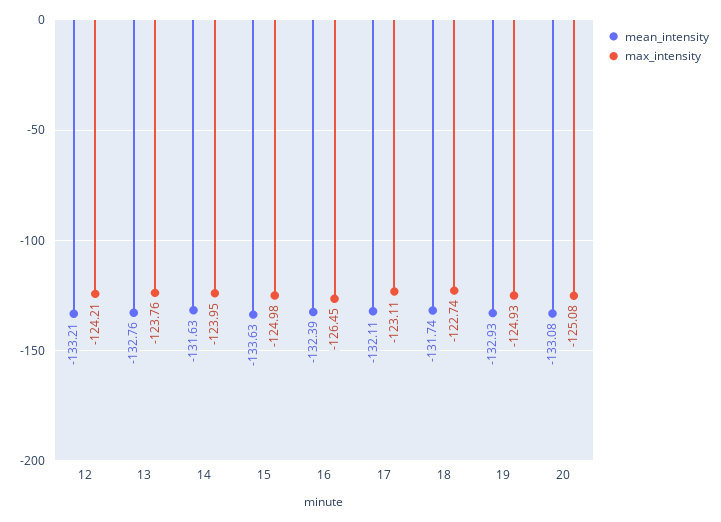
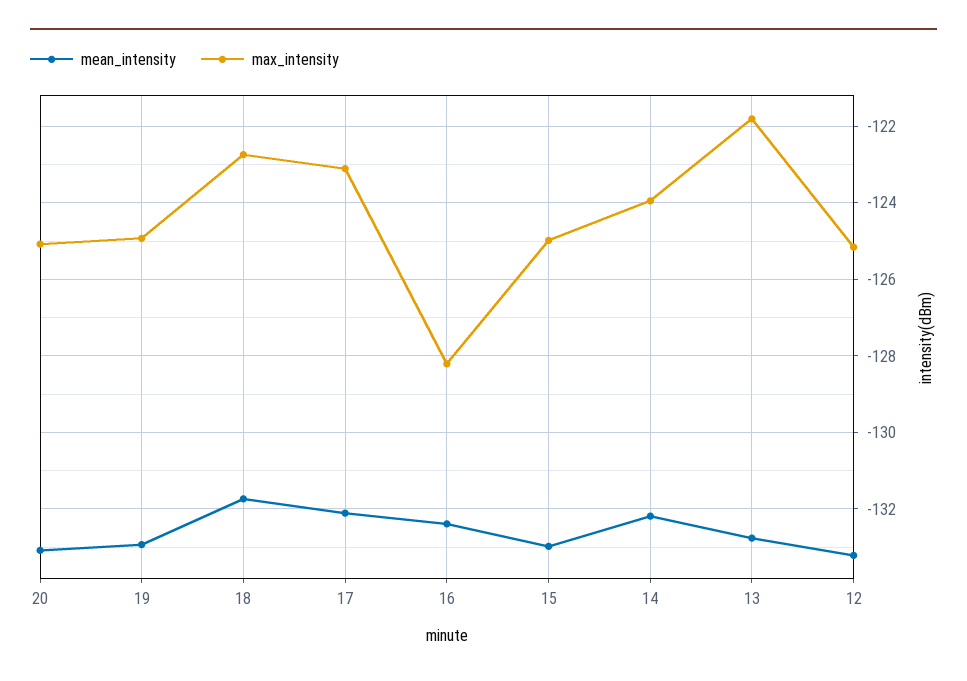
max_intensity, 12: -124.21 -> -125.2
max_intensity, 13: -123.76 -> -121.8
mean_intensity, 14: -131.63 -> -132.2
mean_intensity, 15: -133.63 -> -133
max_intensity, 16: -126.45 -> -128.2

